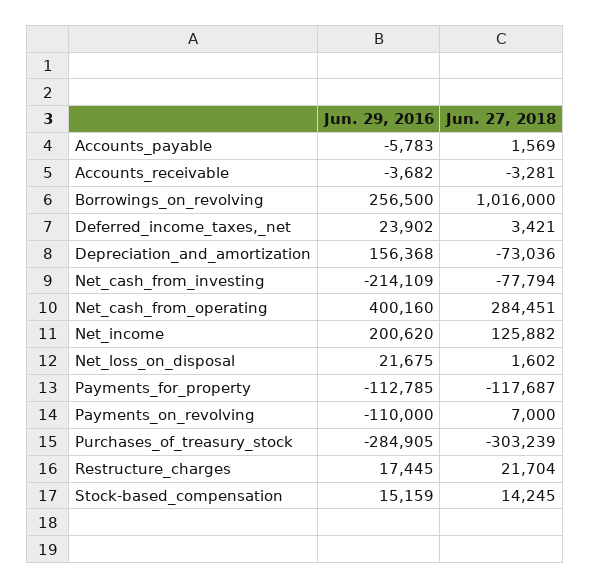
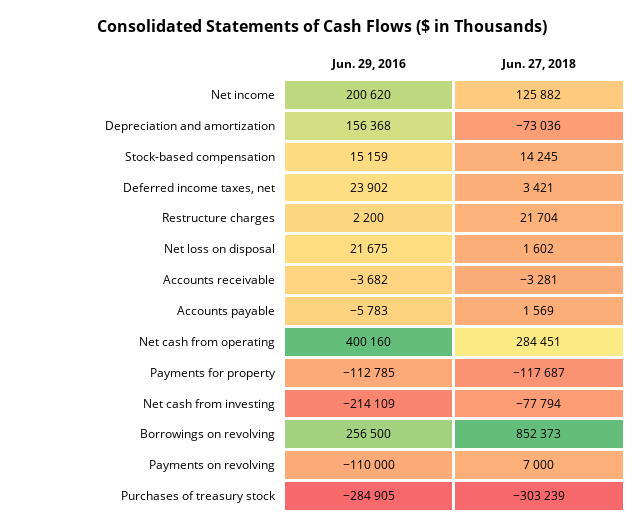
Jun. 27, 2018, Borrowings_on_revolving: 1016000 -> 852373
Jun. 29, 2016, Restructure_charges: 17445 -> 2200

